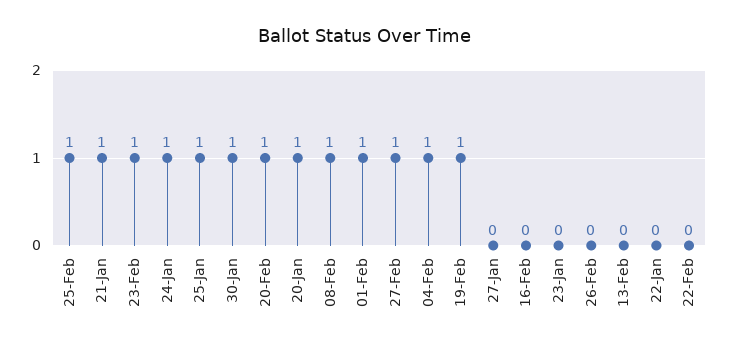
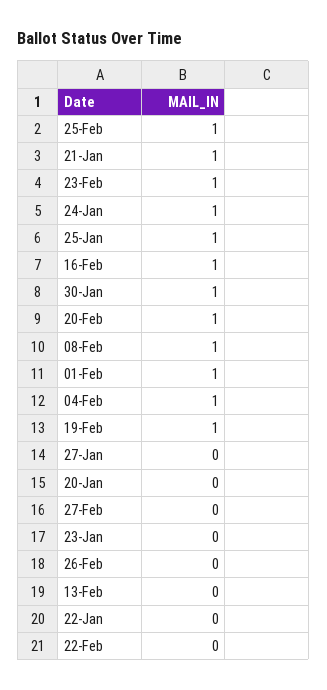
20-Jan: 1 -> 0
27-Feb: 1 -> 0
16-Feb: 0 -> 1

